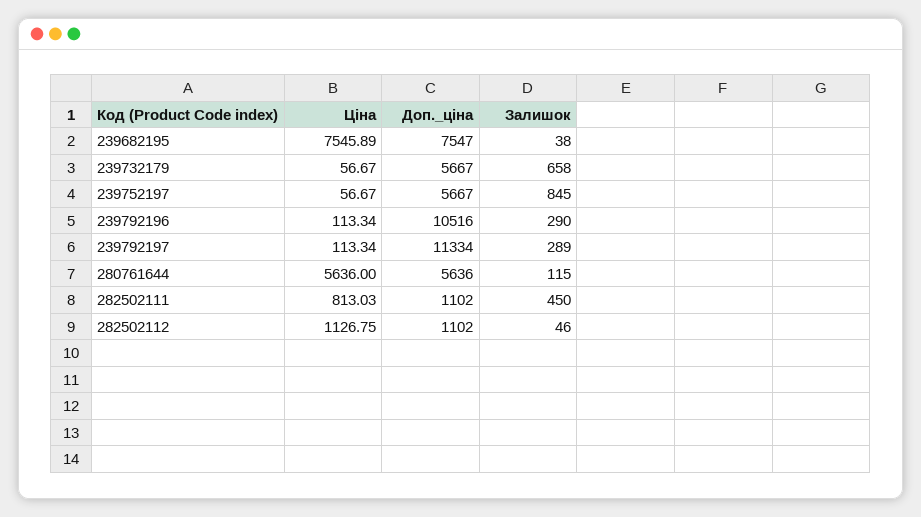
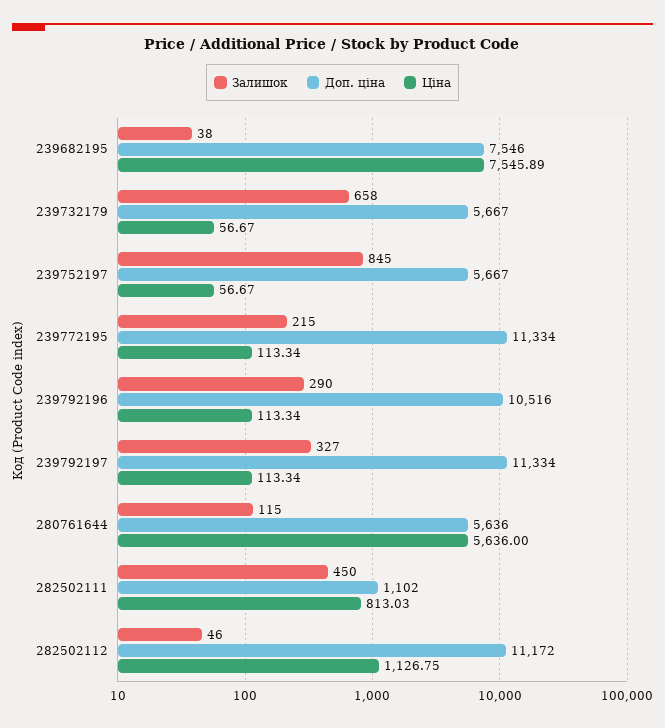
Доп._ціна, 239682195: 7547 -> 7546
Залишок, 239792197: 289 -> 327
Доп._ціна, 282502112: 1102 -> 11172
Залишок, 239772195: none -> 215
Доп._ціна, 239772195: none -> 11334
Ціна, 239772195: none -> 113.34

